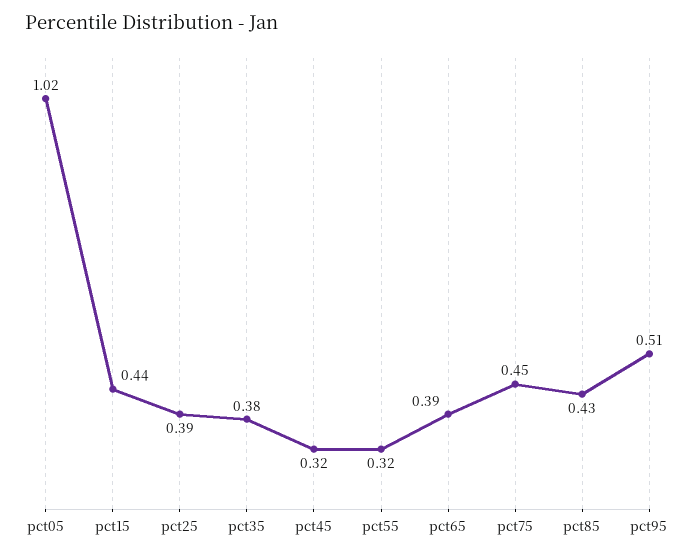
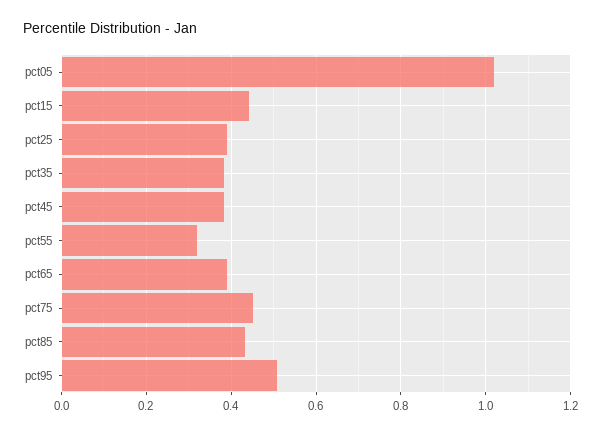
pct45: 0.32 -> 0.38

